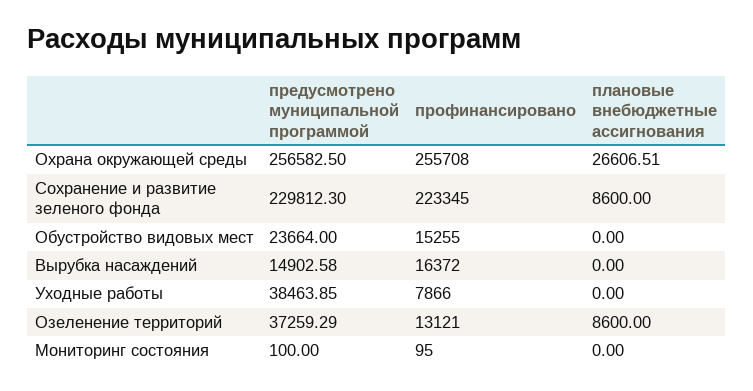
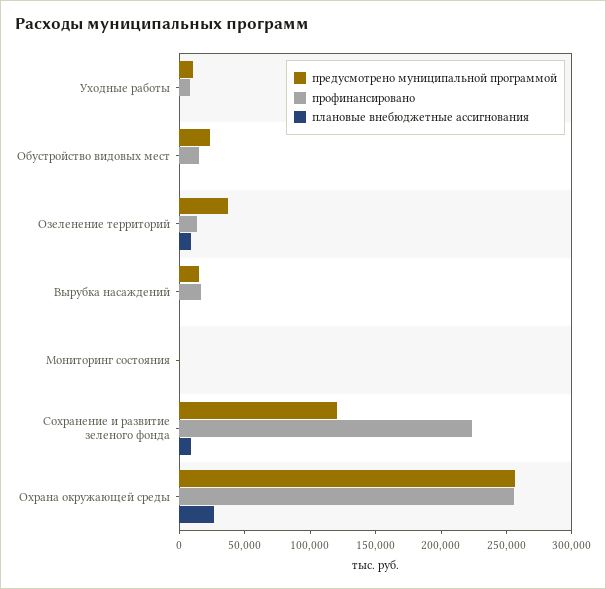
предусмотрено муниципальной программой, Сохранение и развитие зеленого фонда: 229812.3 -> 120000
предусмотрено муниципальной программой, Уходные работы: 38463.85 -> 10000

